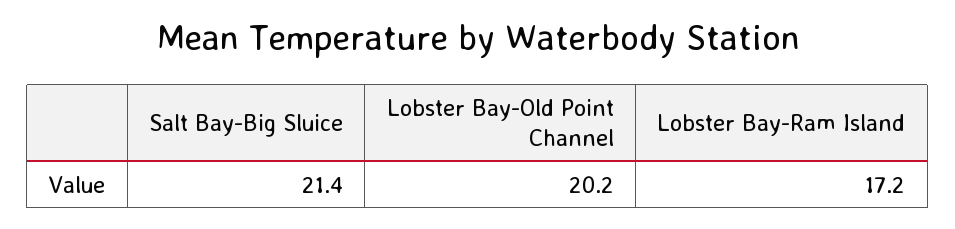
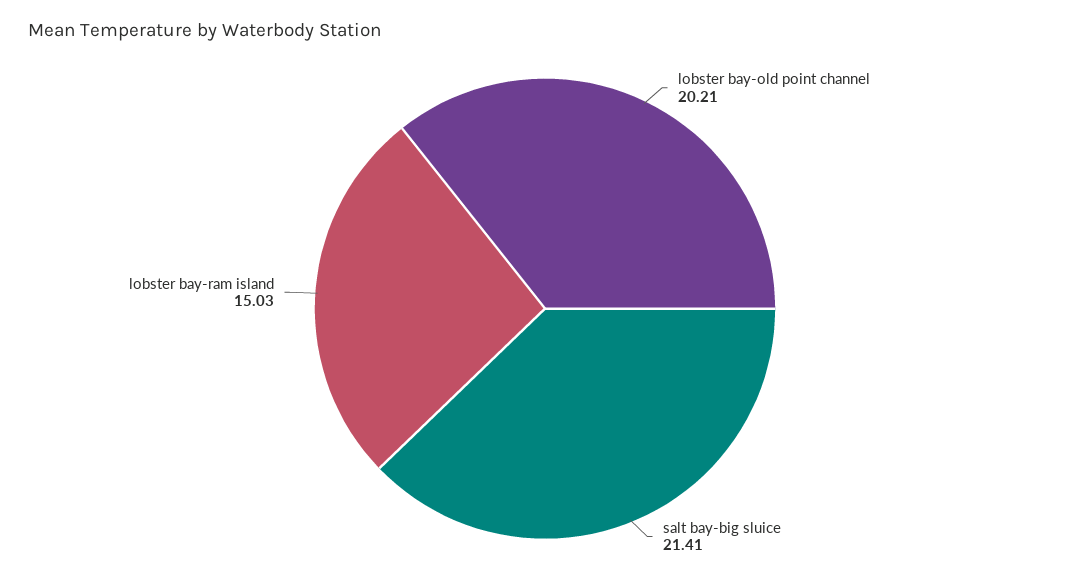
Lobster Bay-Ram Island: 17.2 -> 15.03

